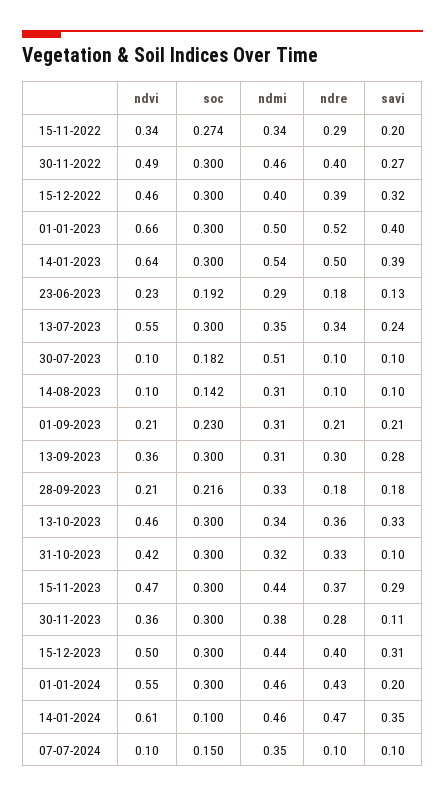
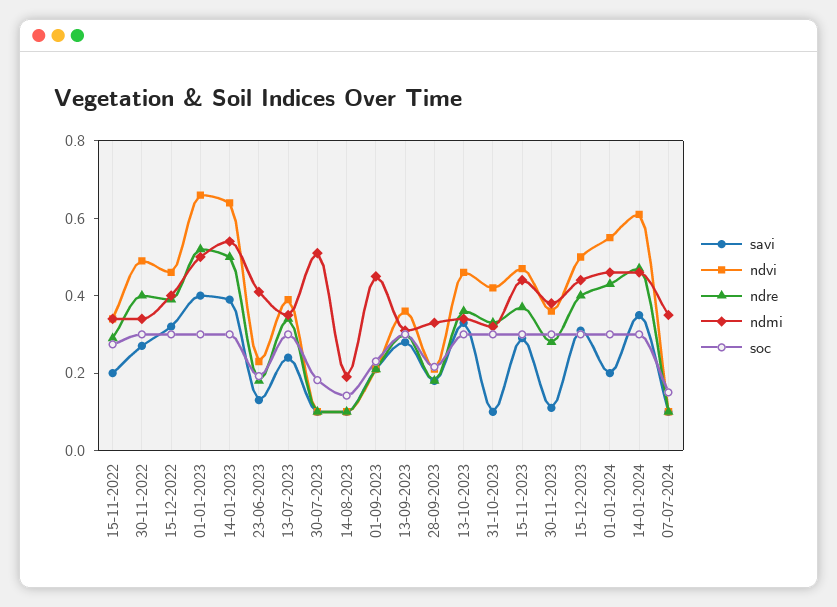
ndmi, 30-11-2022: 0.46 -> 0.35
ndmi, 23-06-2023: 0.29 -> 0.4
ndvi, 13-07-2023: 0.55 -> 0.4
ndmi, 14-08-2023: 0.31 -> 0.2
ndmi, 01-09-2023: 0.31 -> 0.45
soc, 14-01-2024: 0.1 -> 0.3

